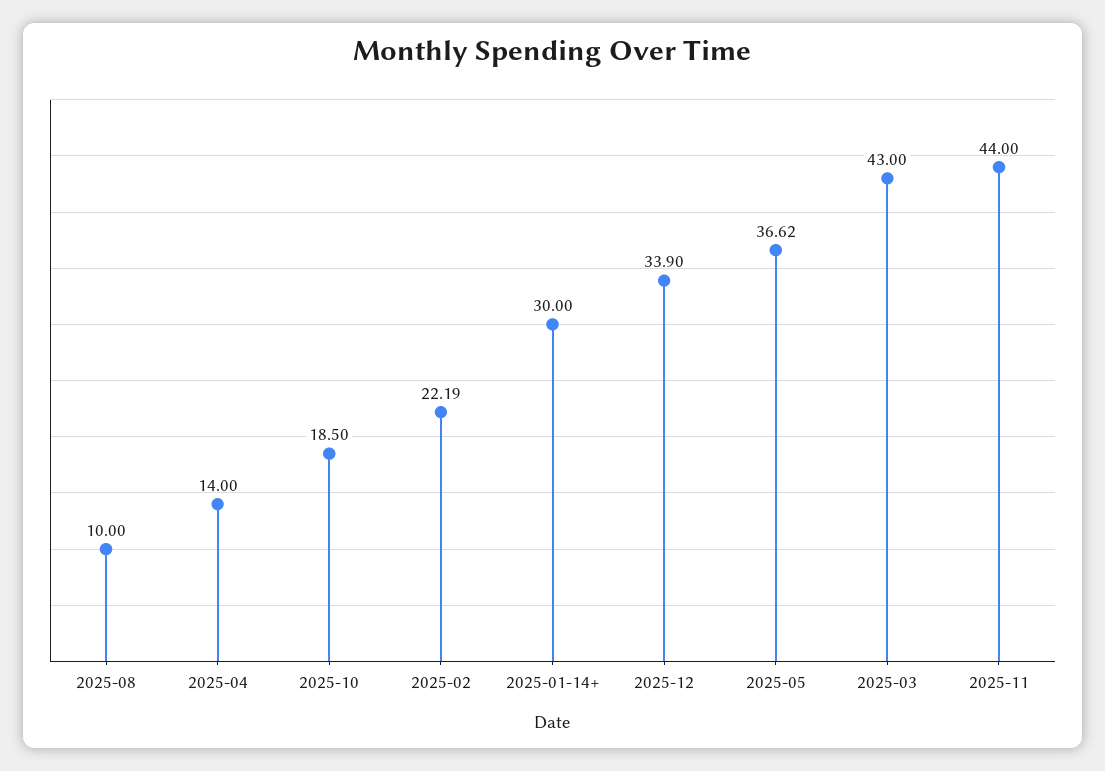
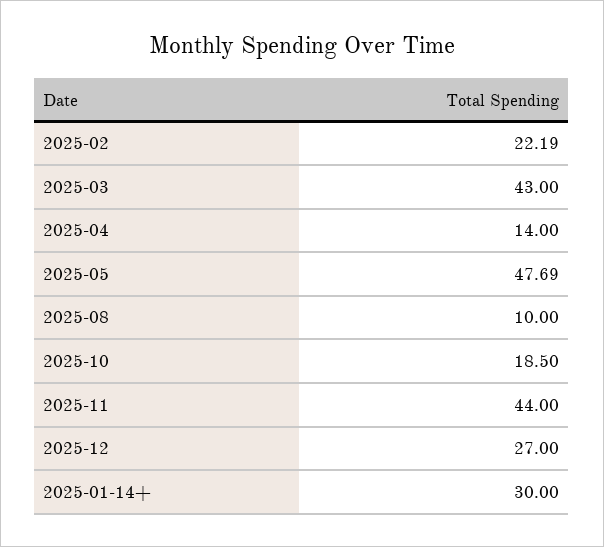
2025-12: 33.9 -> 27
2025-05: 36.62 -> 47.69

